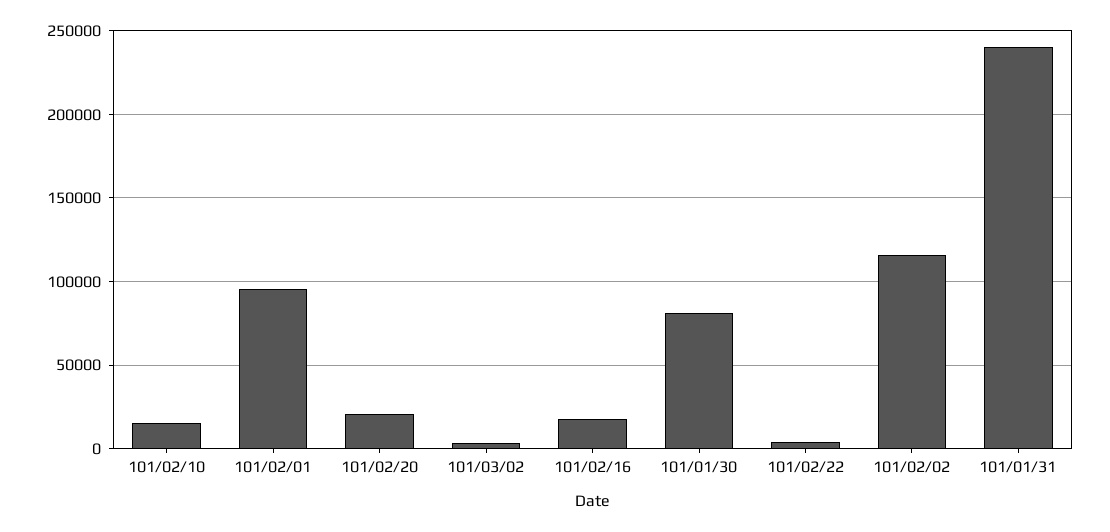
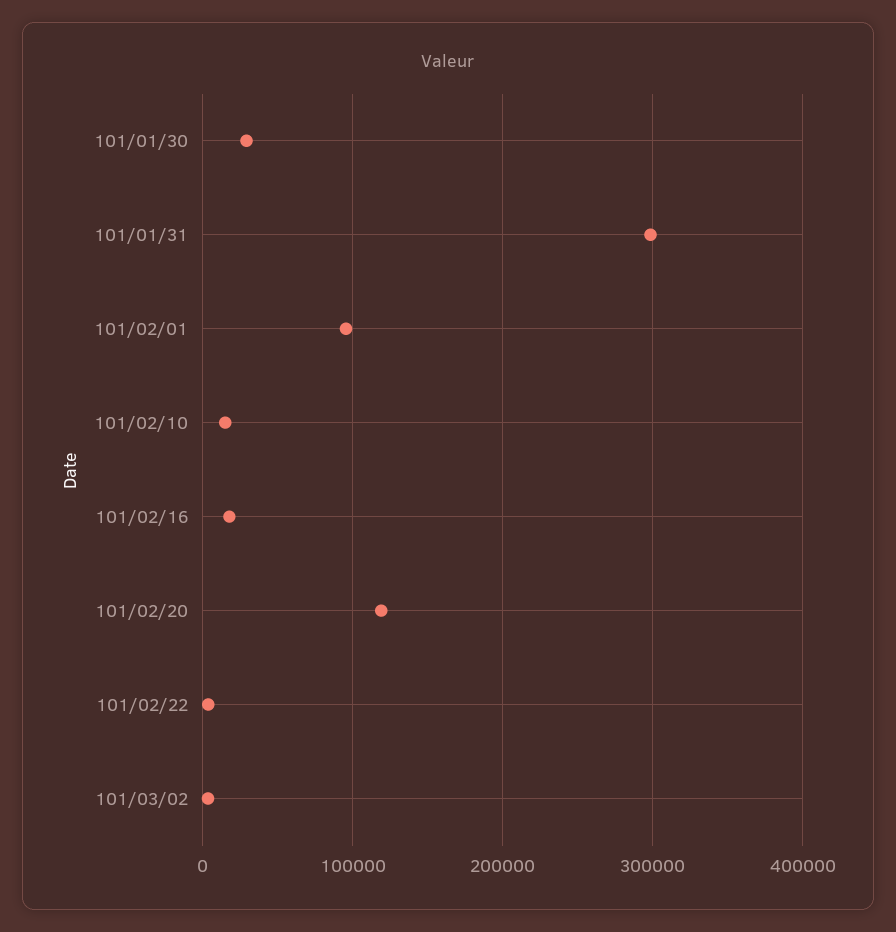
101/02/20: 20000 -> 120000
101/01/30: 80000 -> 30000
101/02/02: 115000 -> none
101/01/31: 240000 -> 300000

